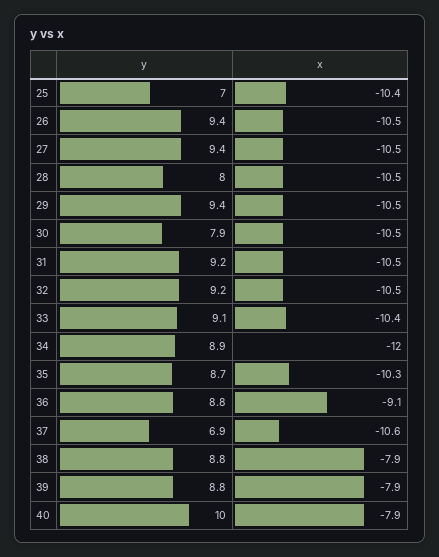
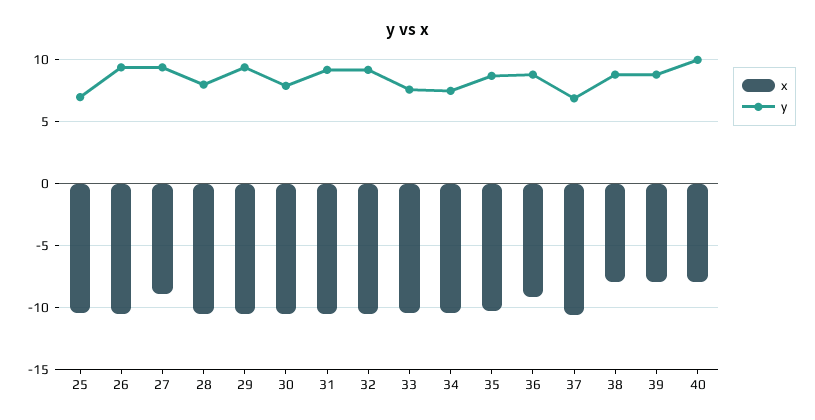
x, 27: -10.5 -> -9
y, 33: 9.1 -> 7.5
y, 34: 8.9 -> 7.5
x, 34: -12 -> -10.5

